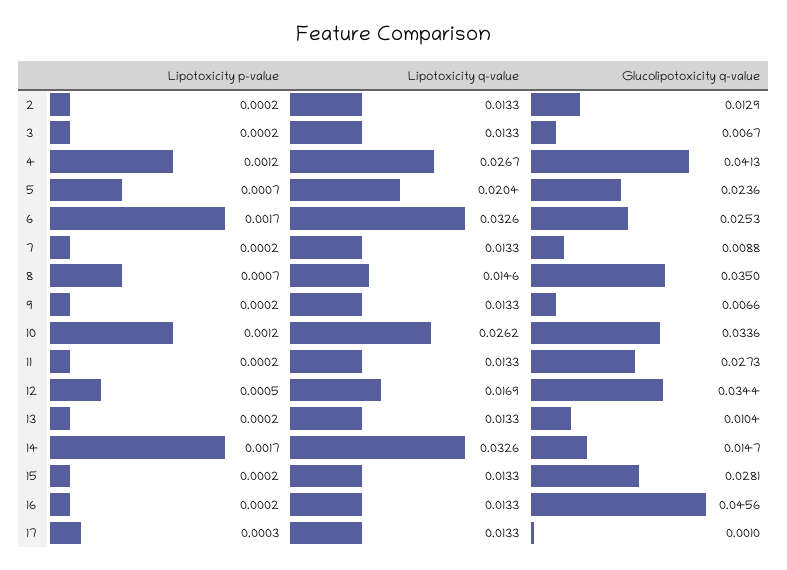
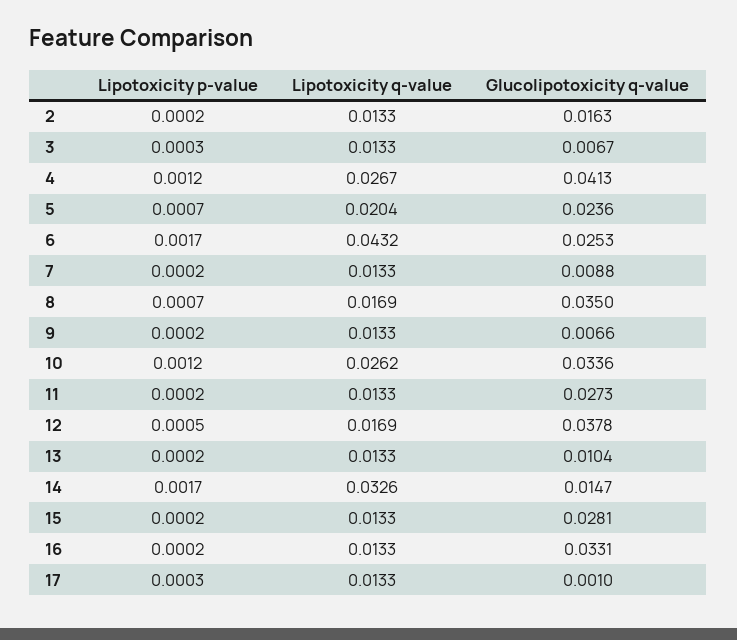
Glucolipotoxicity q-value, 2: 0.0129 -> 0.0163
Lipotoxicity p-value, 3: 0.0002 -> 0.0003
Lipotoxicity q-value, 6: 0.0326 -> 0.0432
Lipotoxicity q-value, 8: 0.0146 -> 0.0169
Glucolipotoxicity q-value, 12: 0.0344 -> 0.0378
Glucolipotoxicity q-value, 16: 0.0456 -> 0.0331

